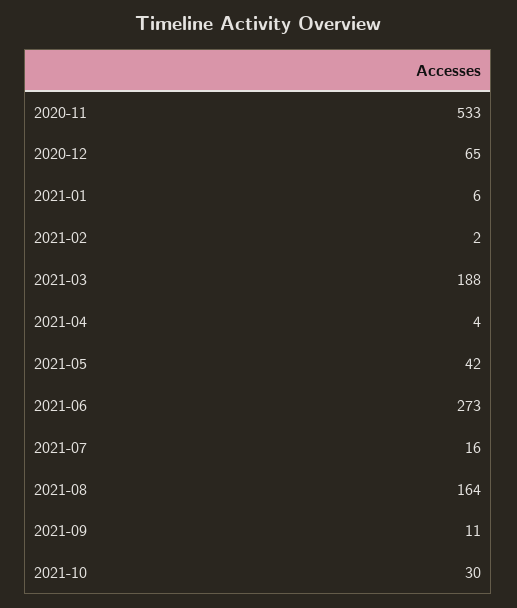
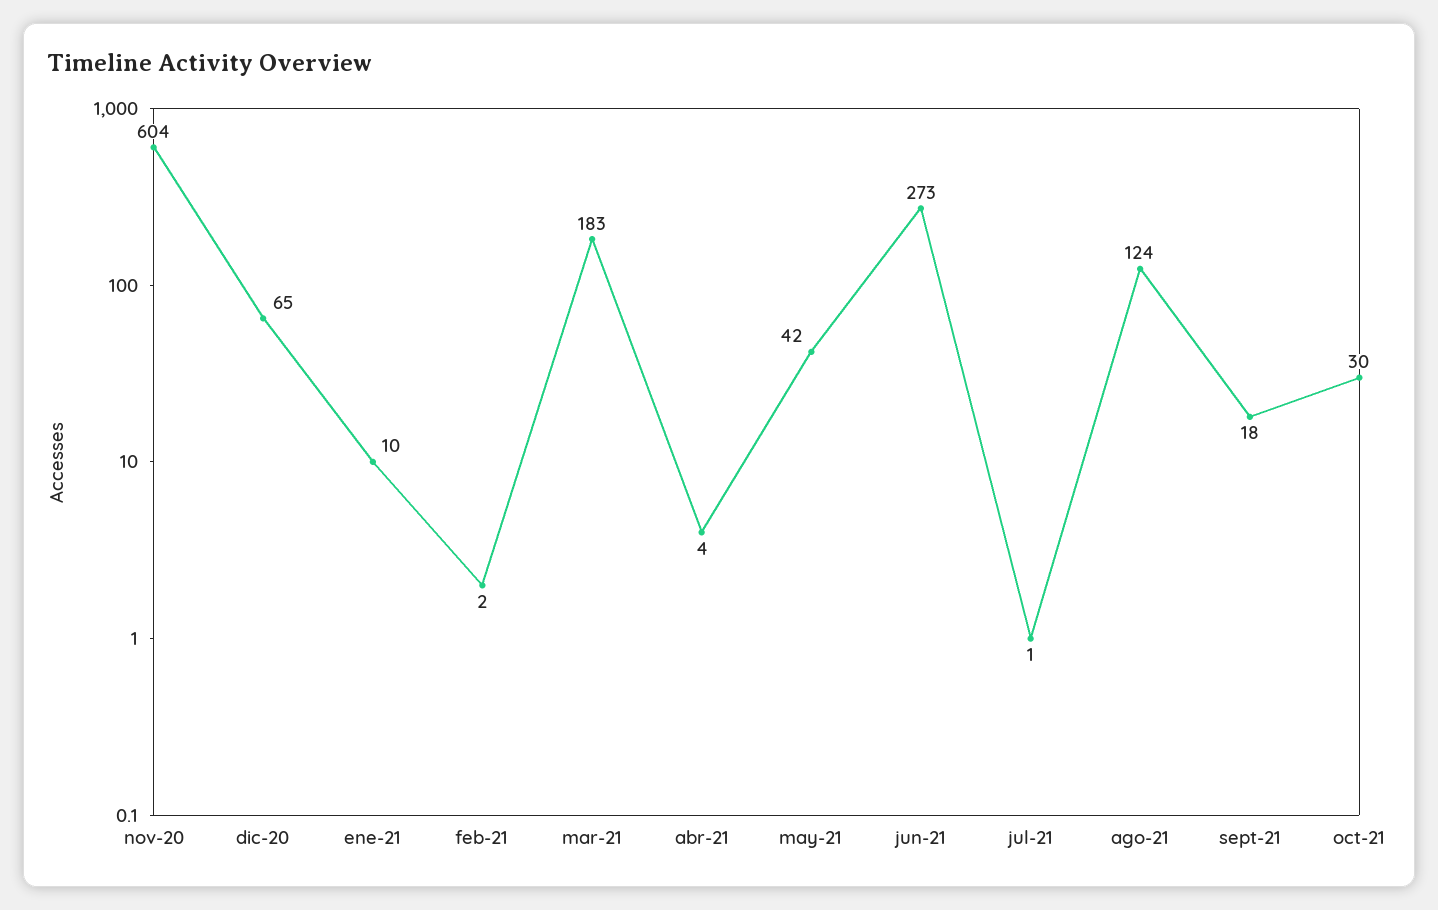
2020-11: 533 -> 604
2021-01: 6 -> 10
2021-03: 188 -> 183
2021-07: 16 -> 1
2021-08: 164 -> 124
2021-09: 11 -> 18

